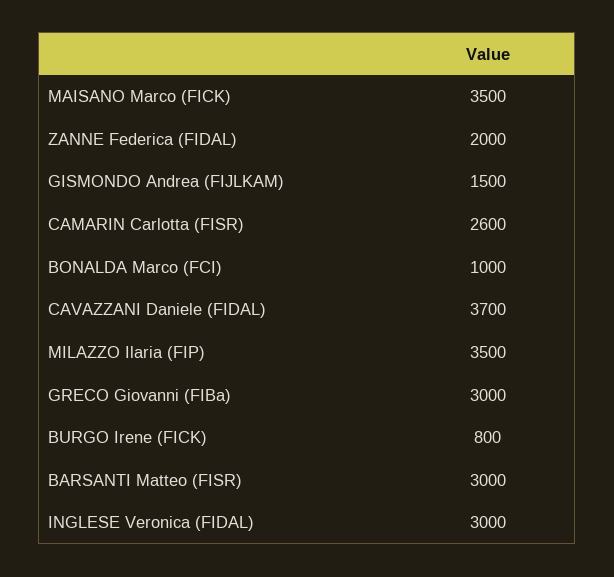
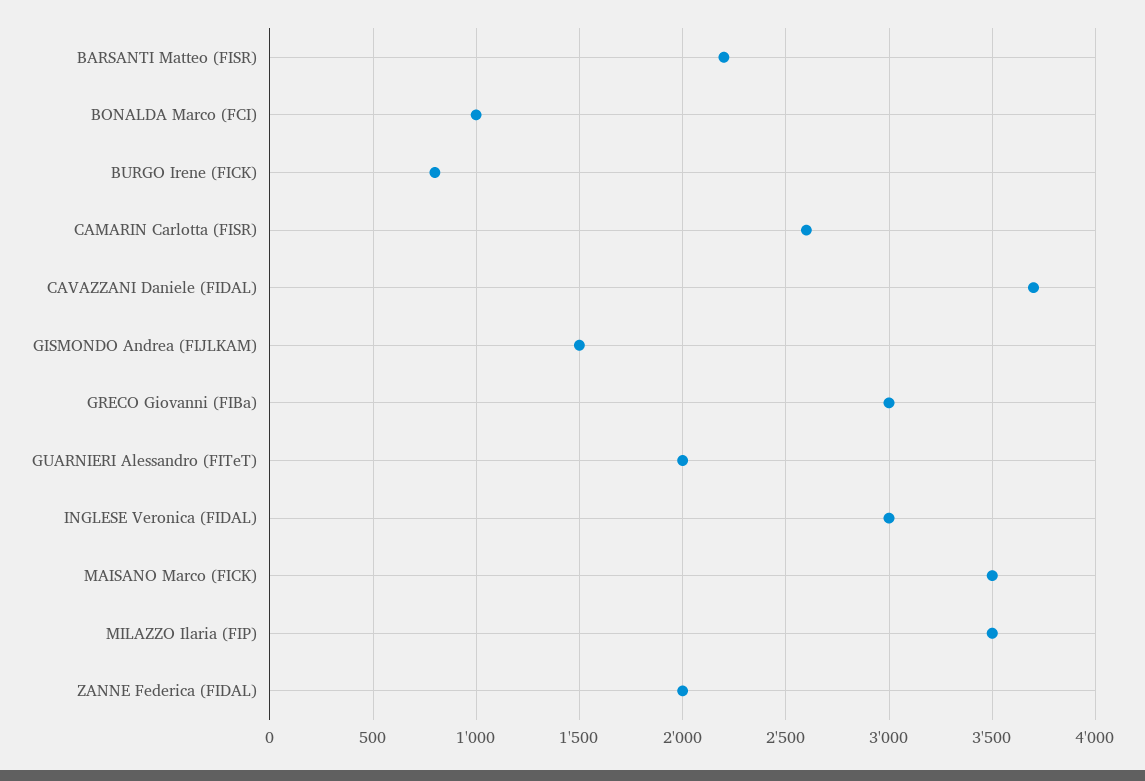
BARSANTI Matteo (FISR): 3000 -> 2200
GUARNIERI Alessandro (FITeT): none -> 2000

